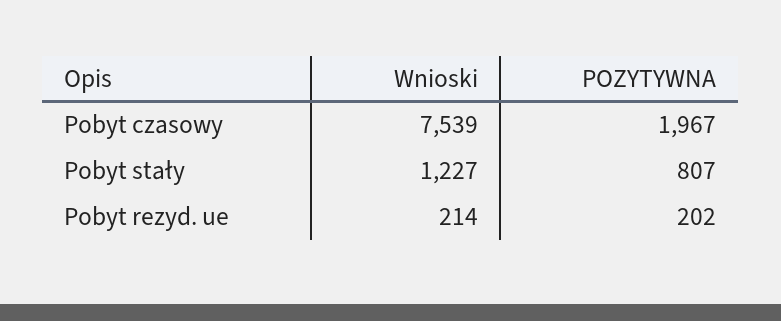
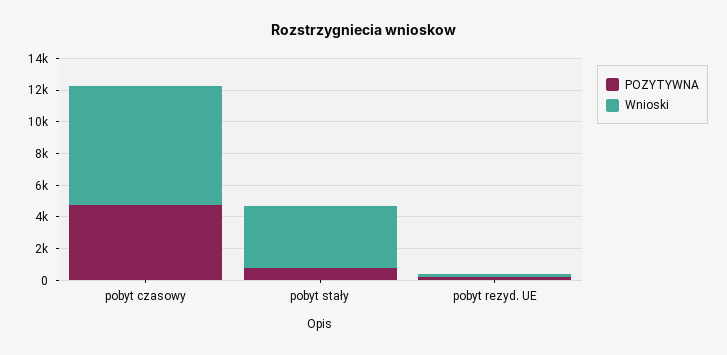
POZYTYWNA, Pobyt czasowy: 1967 -> 5000
Wnioski, Pobyt stały: 1227 -> 4000

